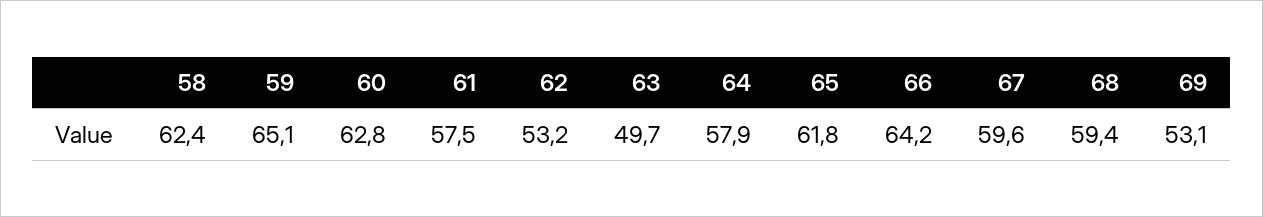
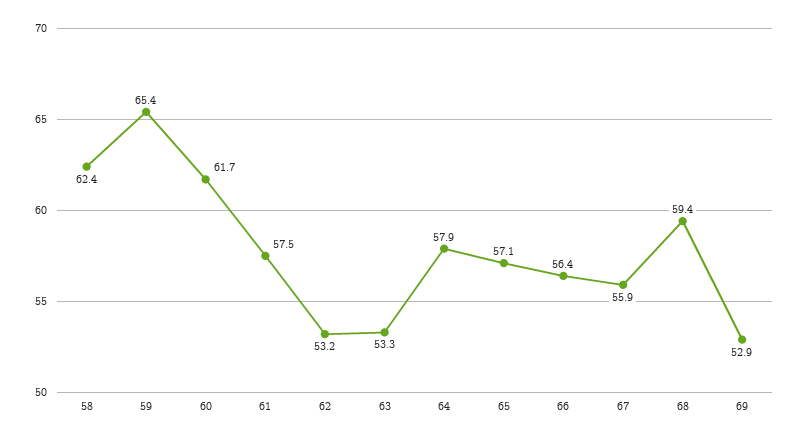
59: 65.1 -> 65.4
60: 62.8 -> 61.7
63: 49.7 -> 53.3
65: 61.8 -> 57.1
66: 64.2 -> 56.4
67: 59.6 -> 55.9
69: 53.1 -> 52.9

